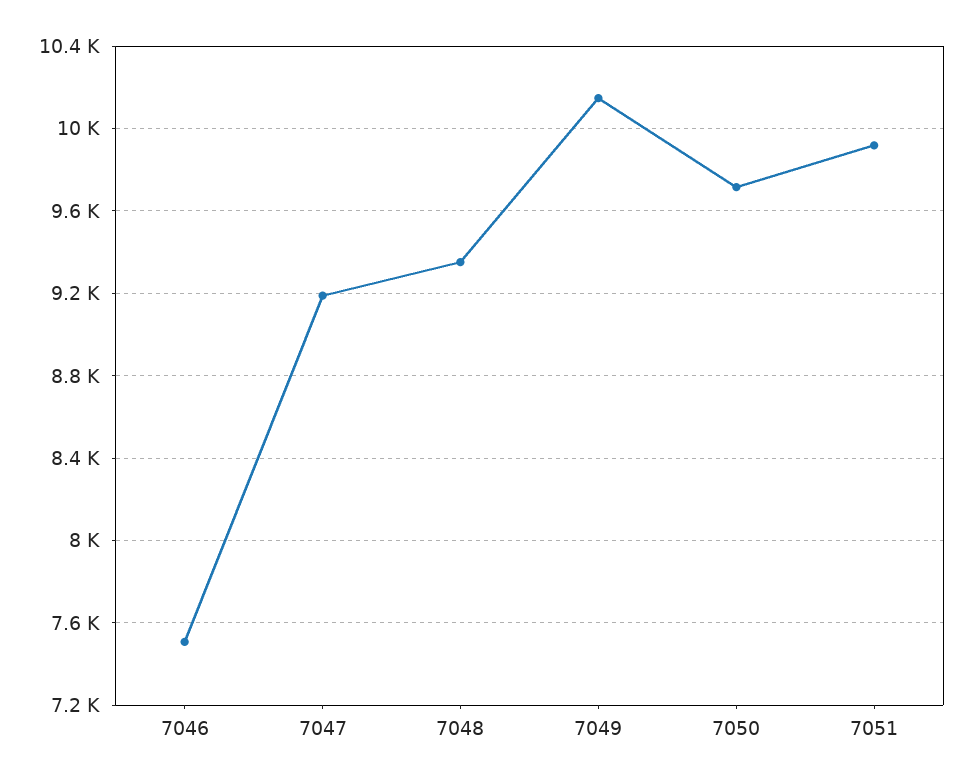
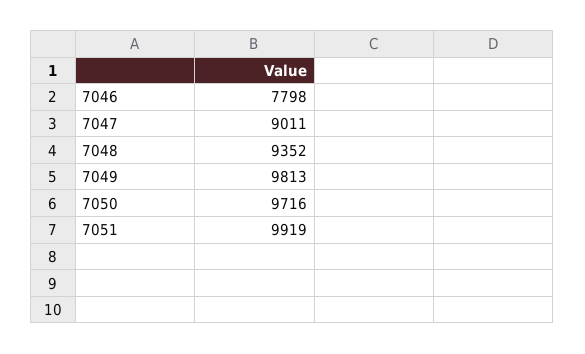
7046: 7500 -> 7798
7047: 9200 -> 9011
7049: 10150 -> 9813

